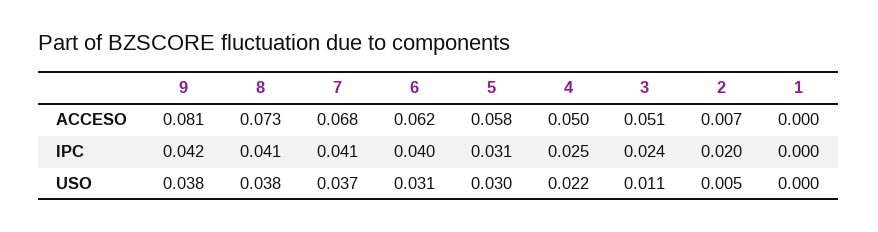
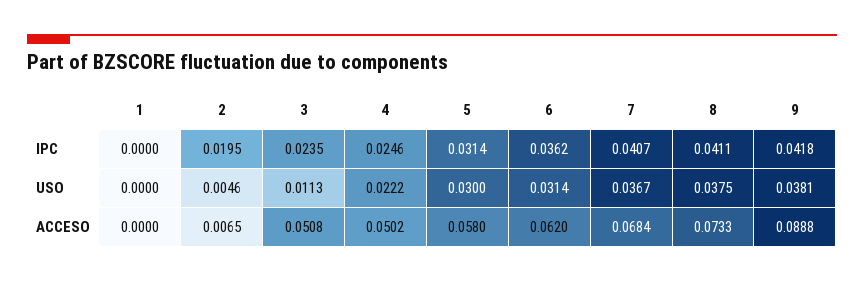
9, ACCESO: 0.081 -> 0.0888
6, IPC: 0.04 -> 0.0362

